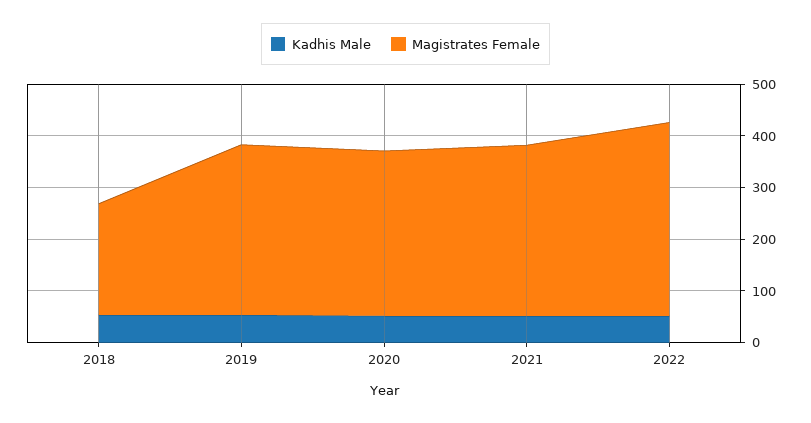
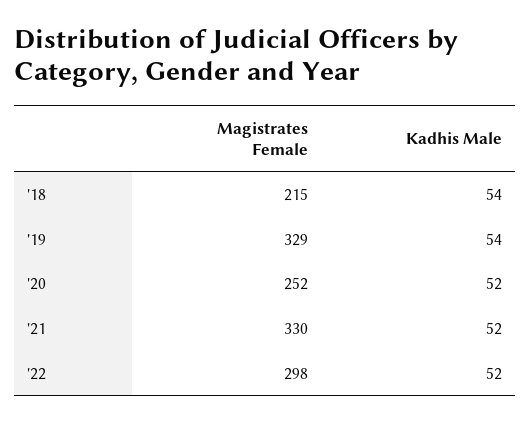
Magistrates Female, 2020: 320 -> 252
Magistrates Female, 2022: 380 -> 298

